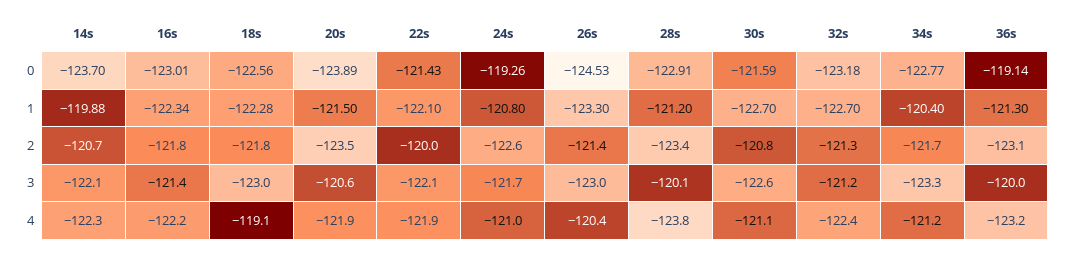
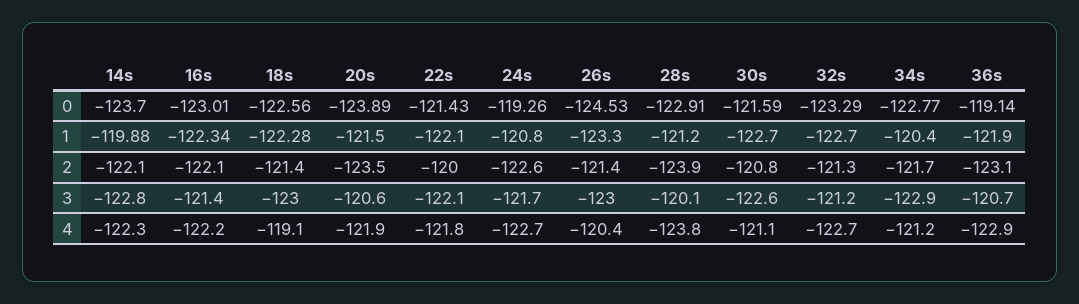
32s, 0: -123.18 -> -123.29
36s, 1: -121.3 -> -121.9
14s, 2: -120.7 -> -122.1
16s, 2: -121.8 -> -122.1
18s, 2: -121.8 -> -121.4
28s, 2: -123.4 -> -123.9
14s, 3: -122.1 -> -122.8
34s, 3: -123.3 -> -122.9
36s, 3: -120 -> -120.7
22s, 4: -121.9 -> -121.8
24s, 4: -121 -> -122.7
32s, 4: -122.4 -> -122.7
36s, 4: -123.2 -> -122.9

